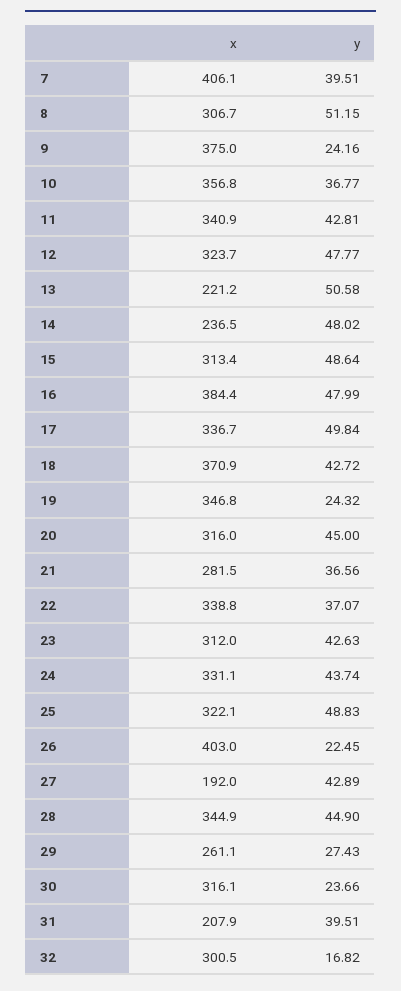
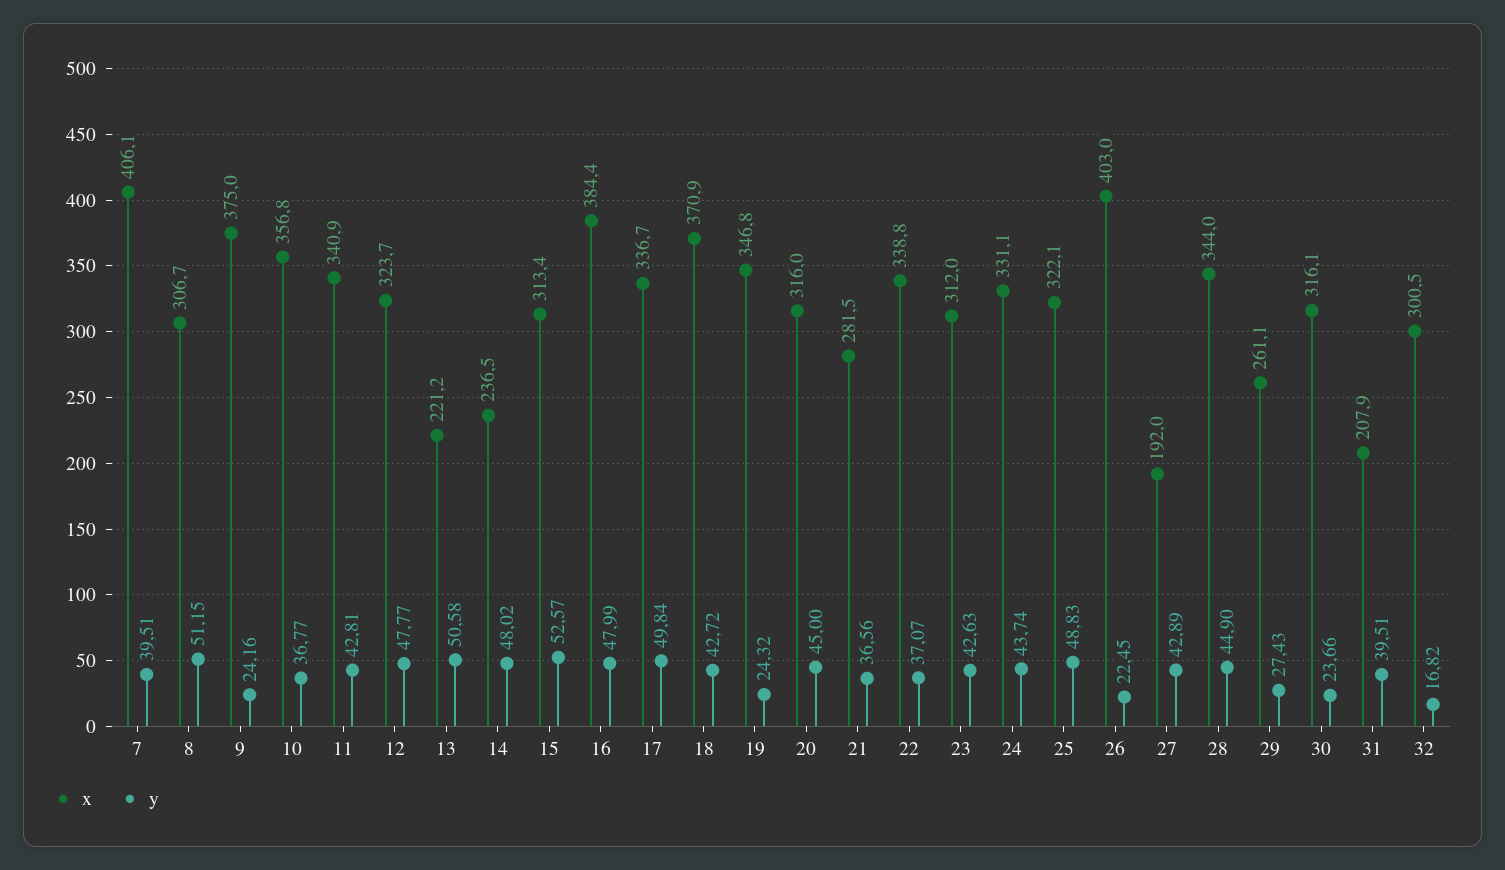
y, 15: 48.64 -> 52.57
x, 28: 344.9 -> 344

